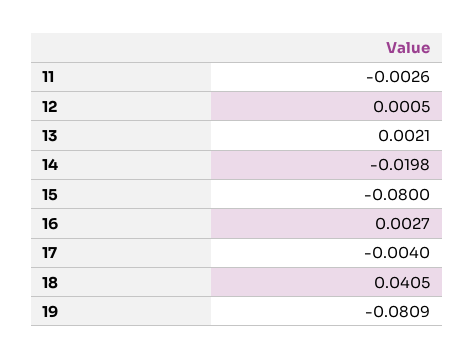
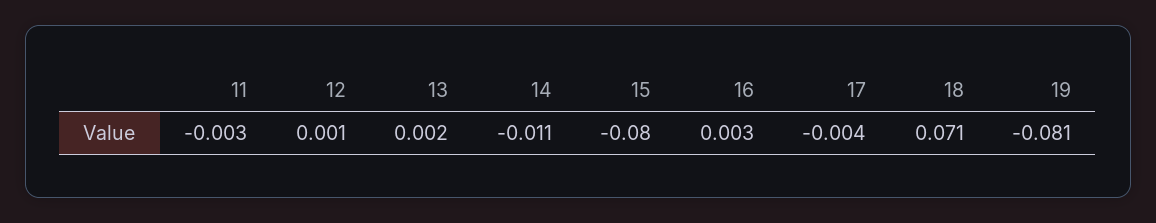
14: -0.0198 -> -0.011
18: 0.0405 -> 0.071

